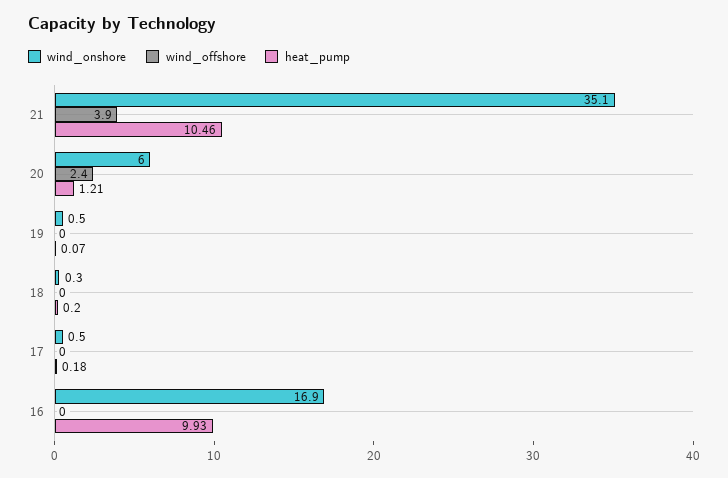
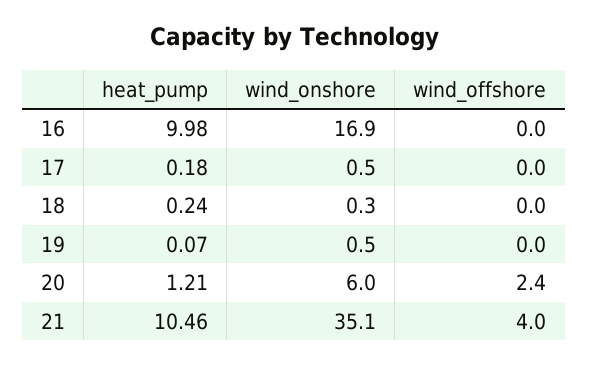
wind_offshore, 21: 3.9 -> 4
heat_pump, 18: 0.2 -> 0.24
heat_pump, 16: 9.93 -> 9.98

